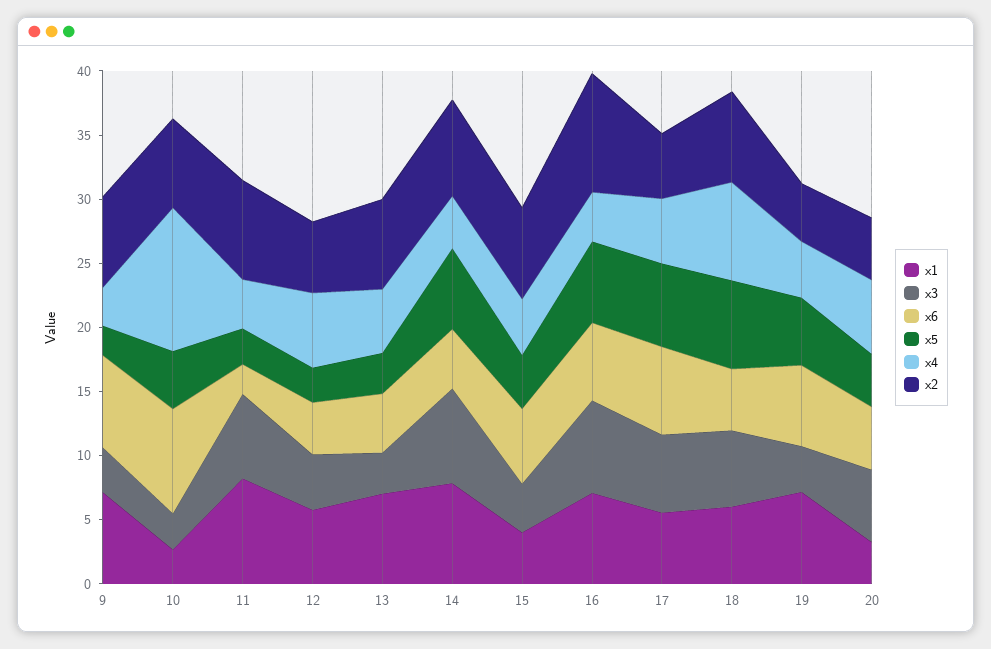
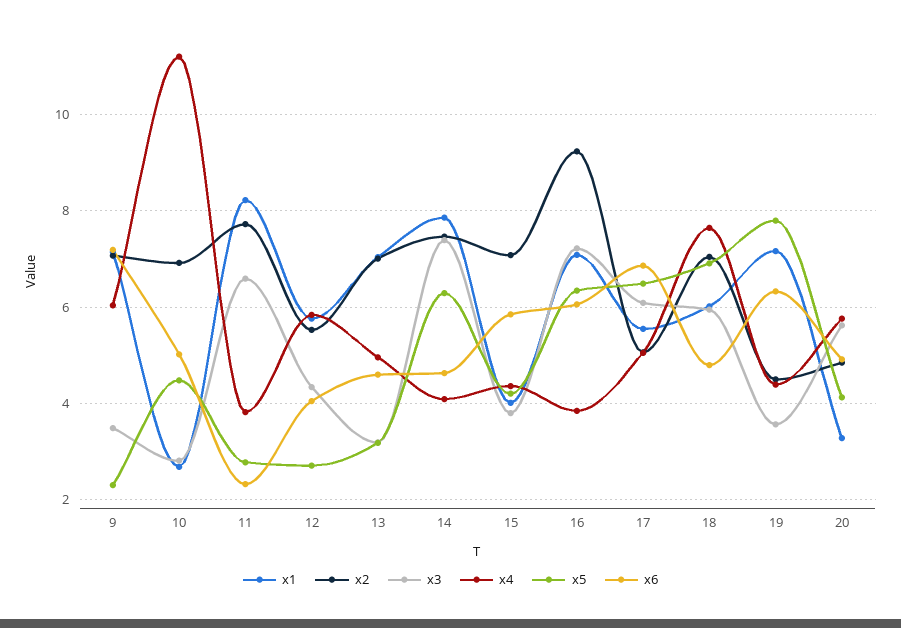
x4, 9: 3 -> 6
x6, 10: 8 -> 5
x5, 19: 5 -> 7.8

